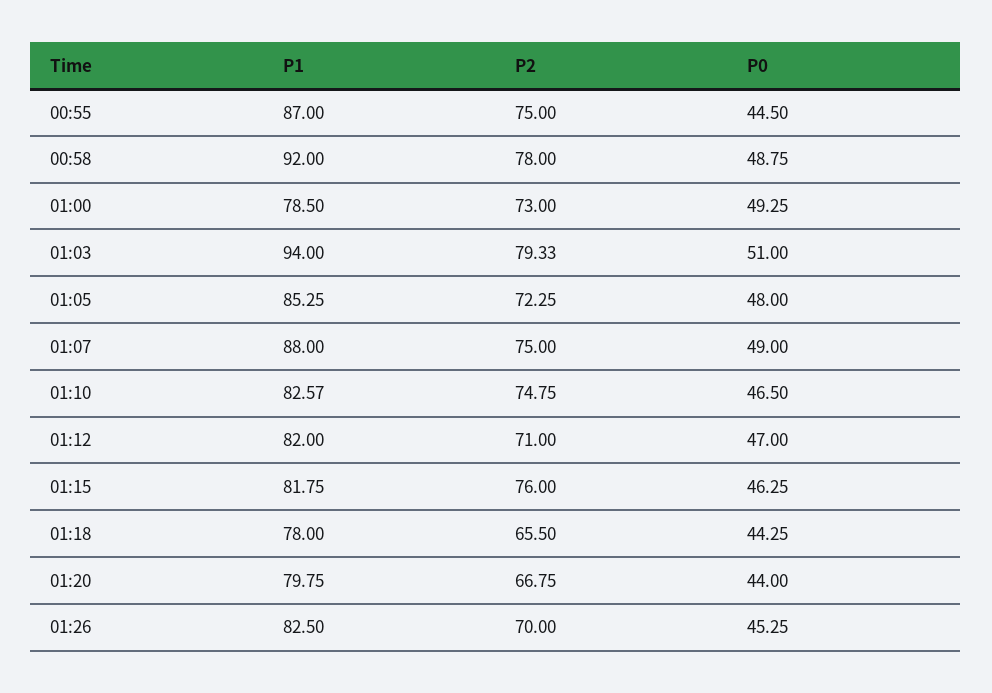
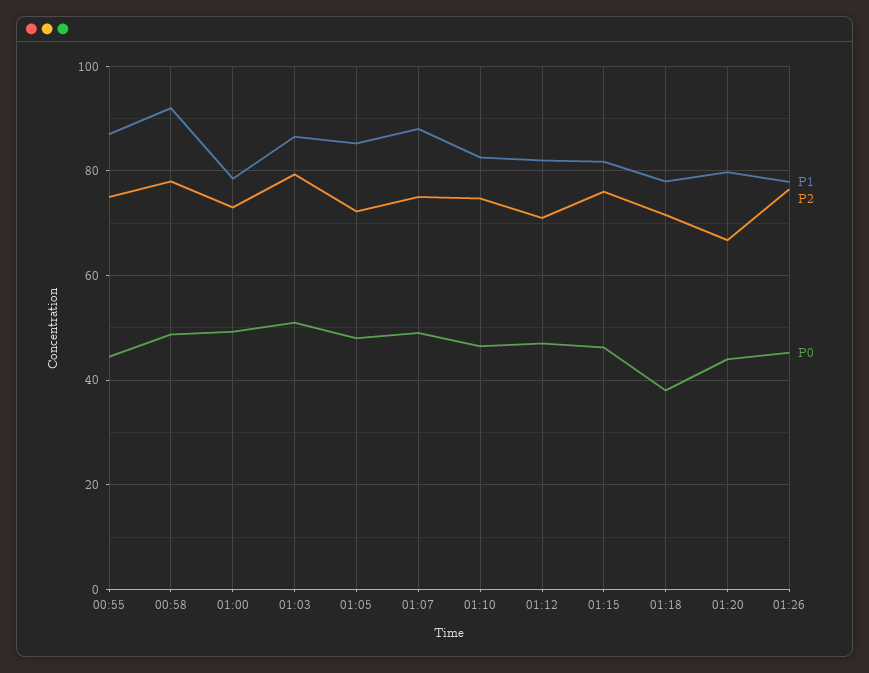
P1, 01:03: 94 -> 86
P2, 01:18: 65.5 -> 72
P0, 01:18: 44.25 -> 38
P1, 01:26: 82.5 -> 78
P2, 01:26: 70 -> 76

